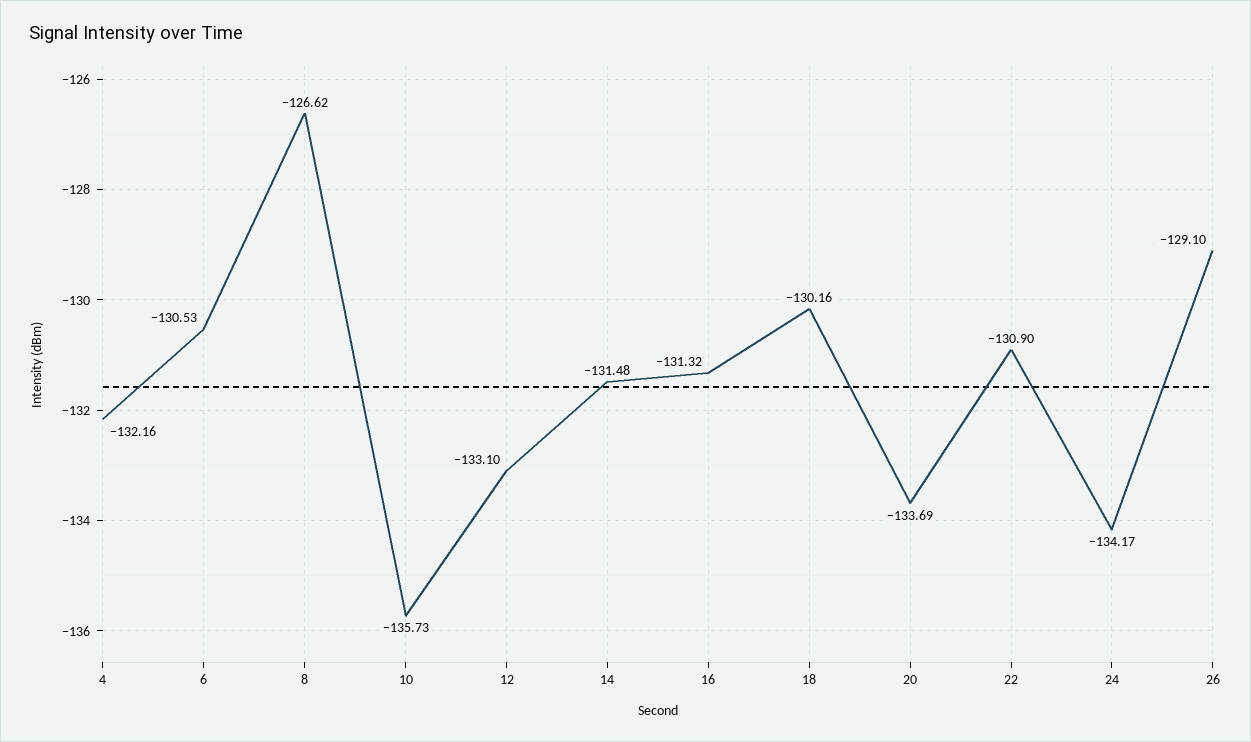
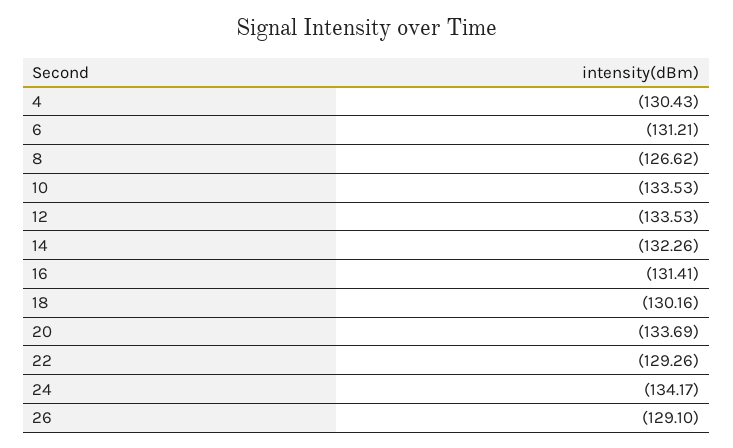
4: -132.16 -> -130.43
6: -130.53 -> -131.21
10: -135.73 -> -133.53
12: -133.1 -> -133.53
14: -131.48 -> -132.26
16: -131.32 -> -131.41
22: -130.9 -> -129.26

